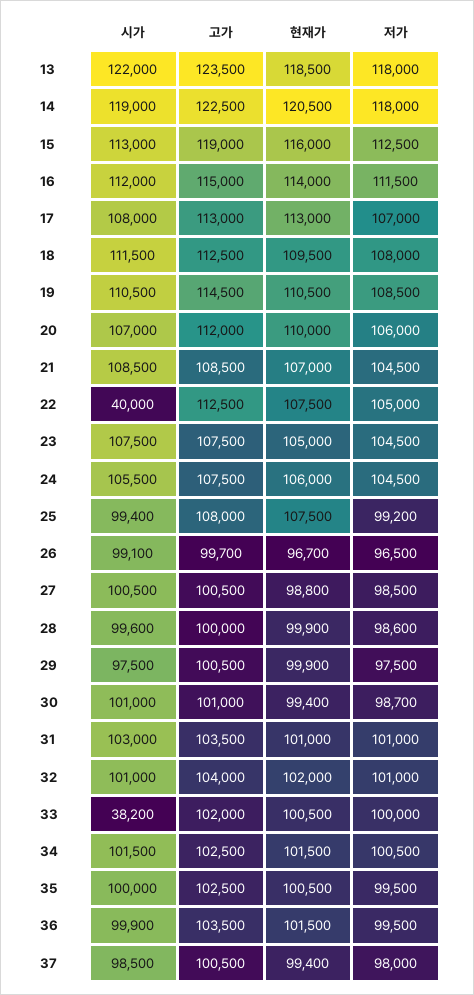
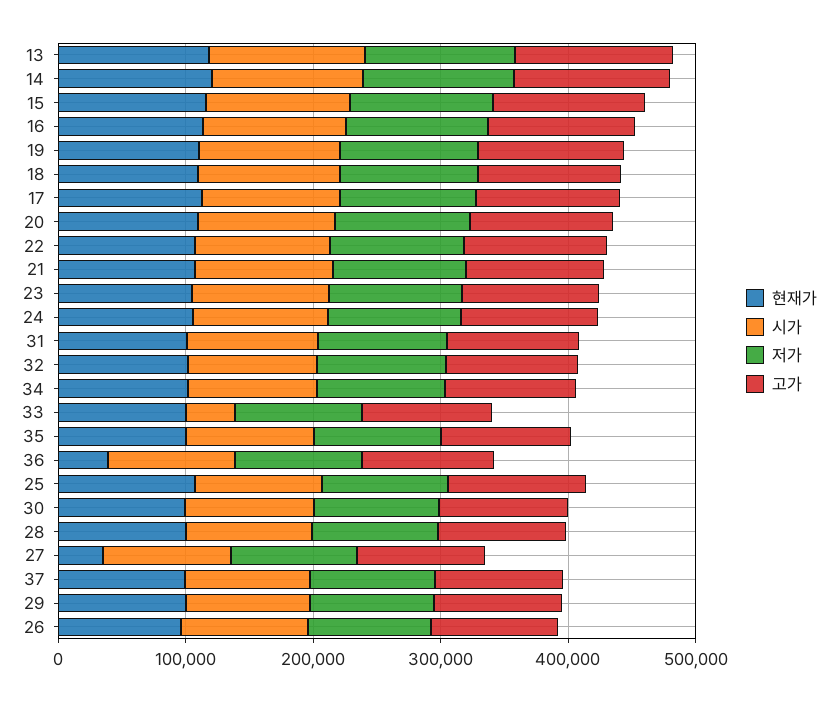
시가, 22: 40000 -> 100000
현재가, 27: 98800 -> 40000
현재가, 36: 101500 -> 40000

